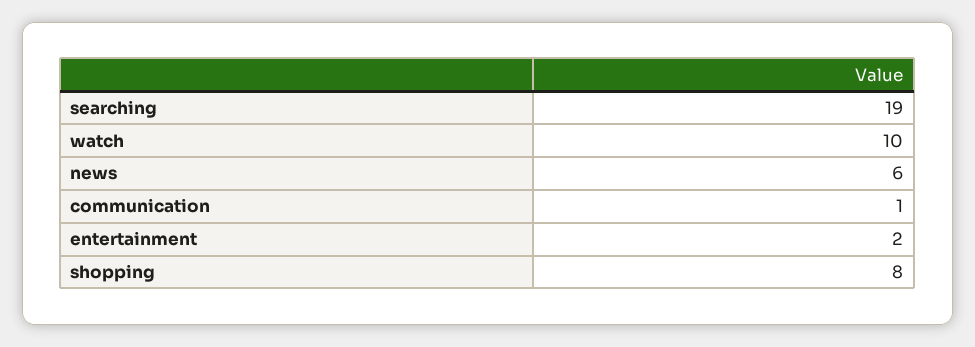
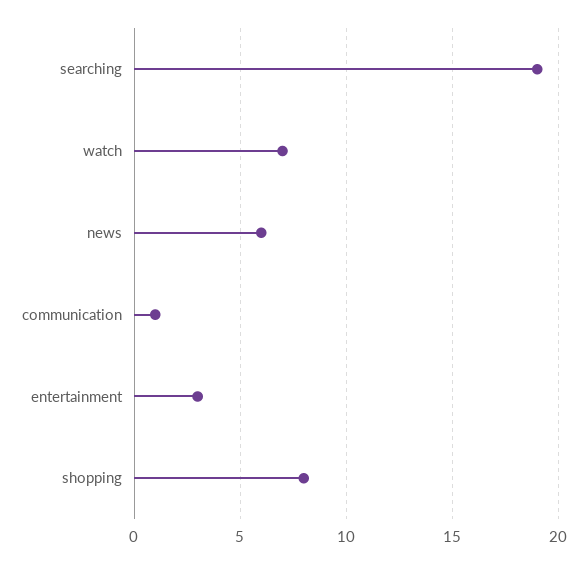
watch: 10 -> 7
entertainment: 2 -> 3

